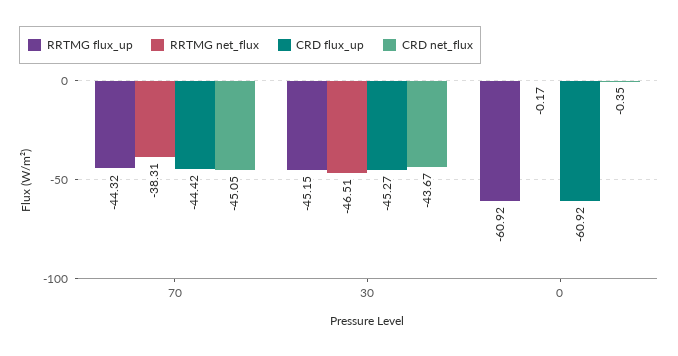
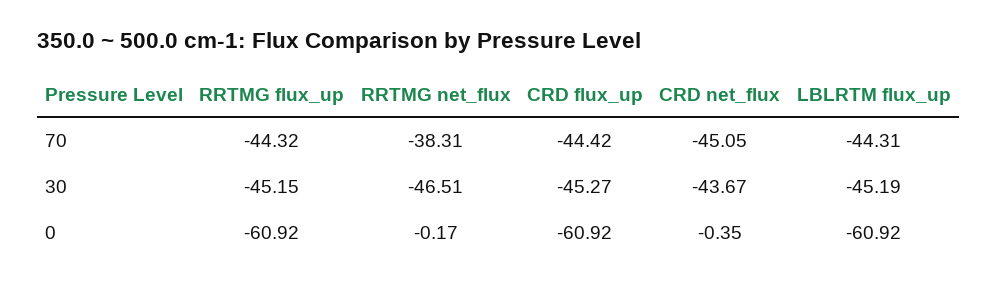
LBLRTM flux_up, 70: none -> -44.31
LBLRTM flux_up, 30: none -> -45.19
LBLRTM flux_up, 0: none -> -60.92

